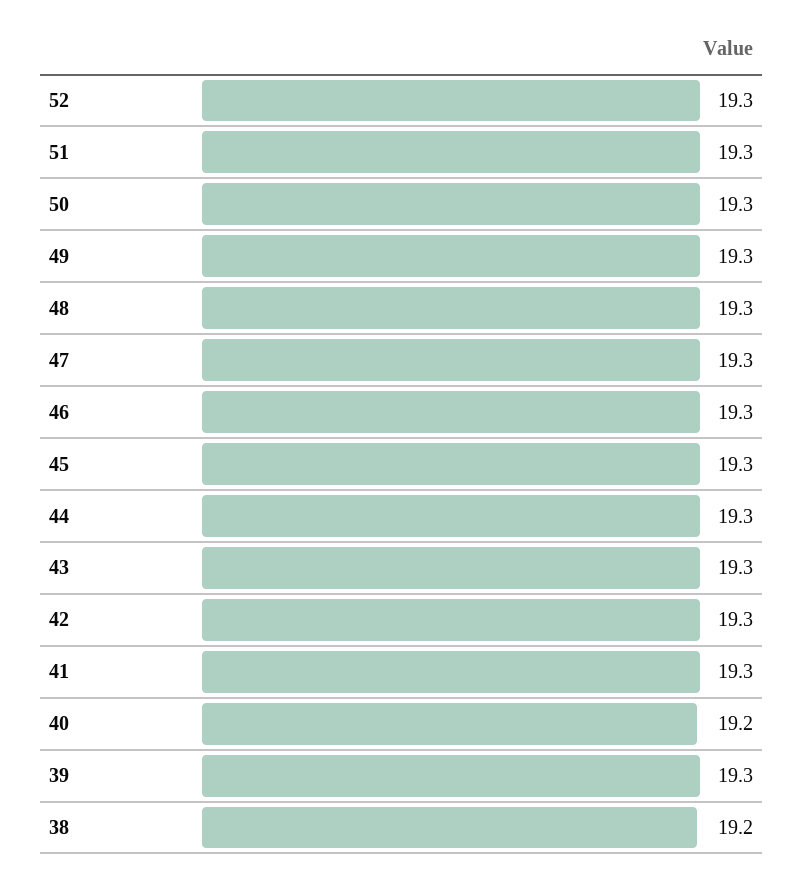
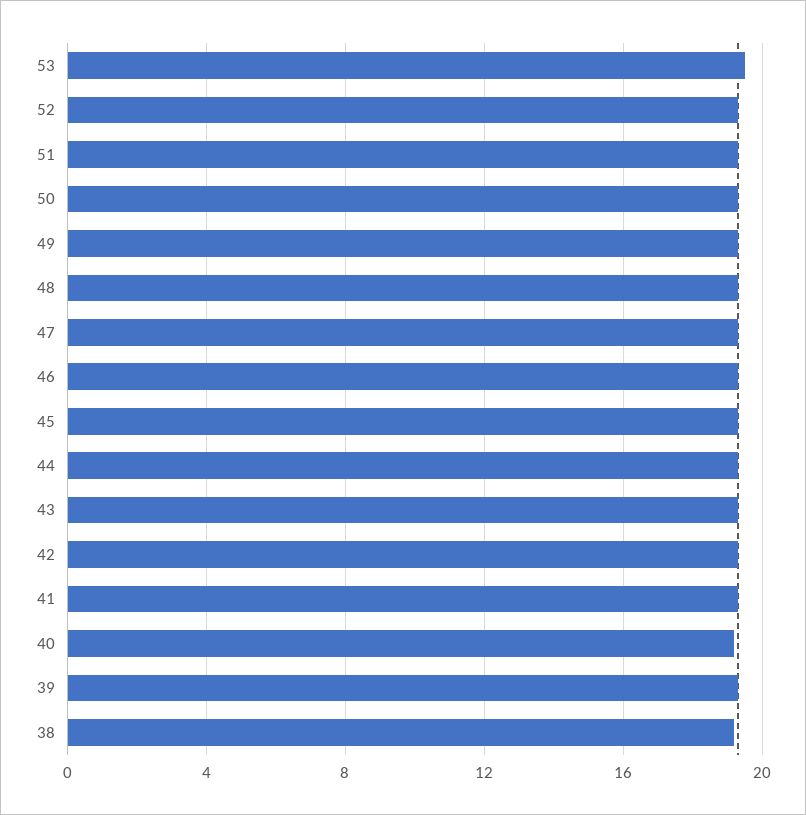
53: none -> 19.5

